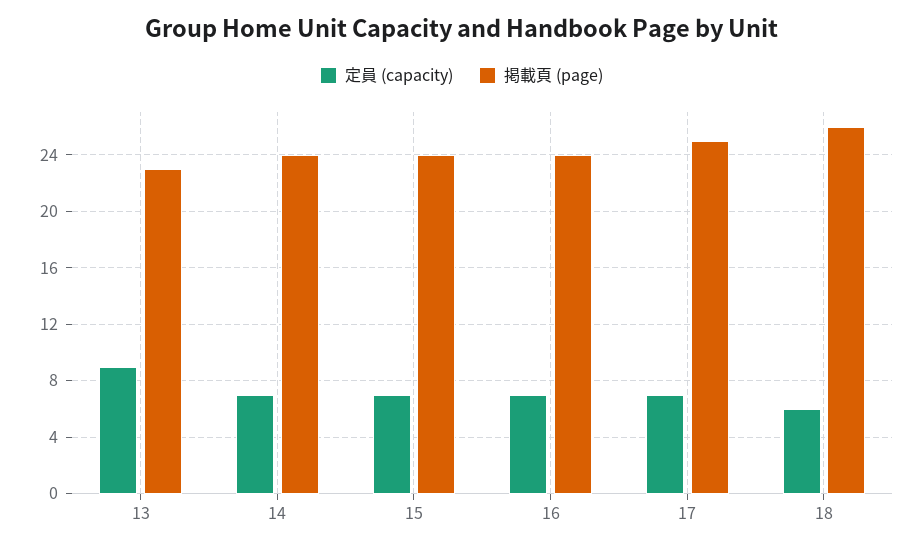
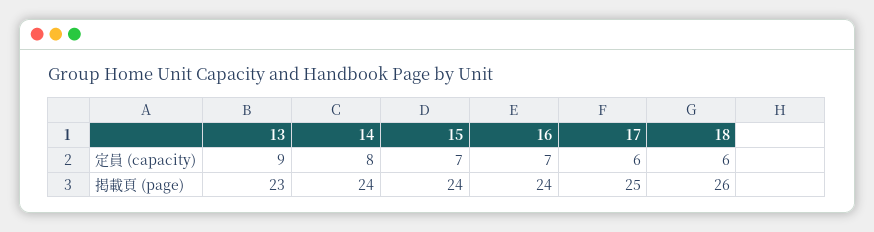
定員 (capacity), 14: 7 -> 8
定員 (capacity), 17: 7 -> 6

